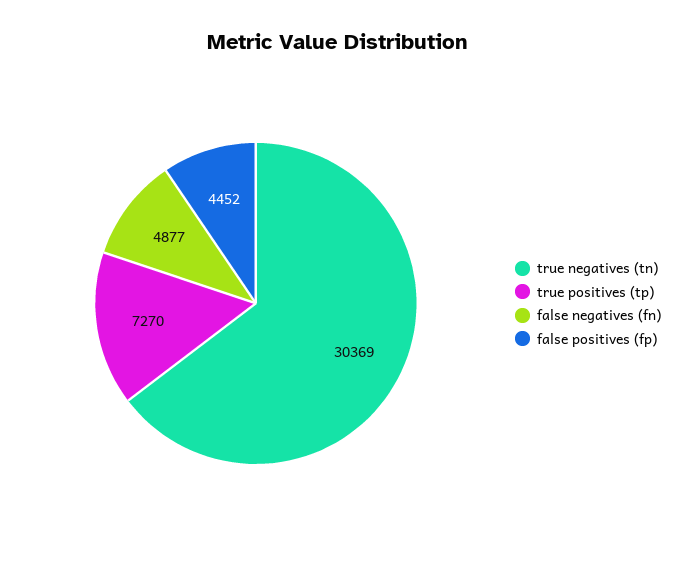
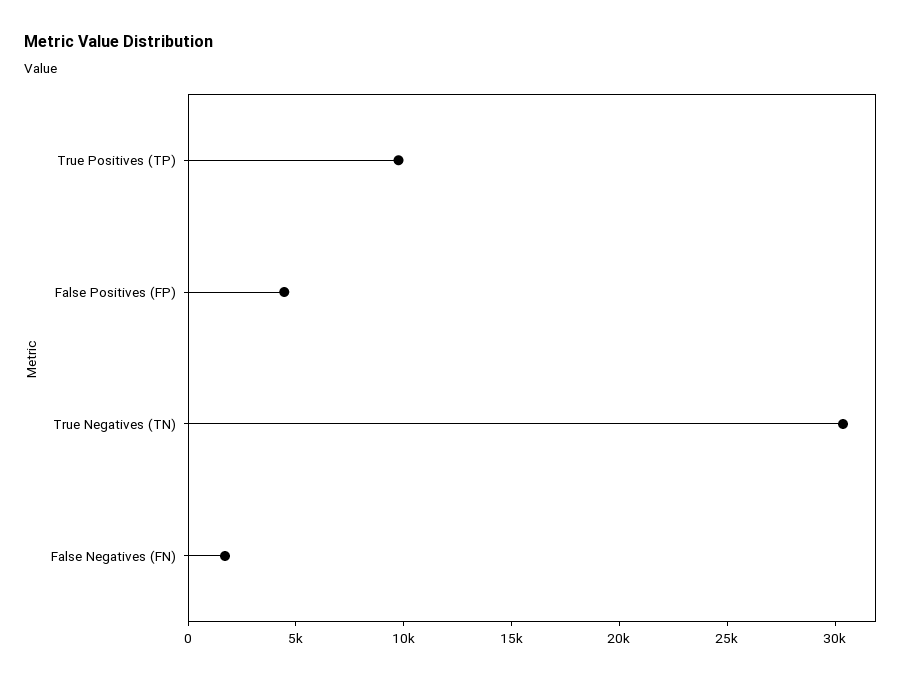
true positives (tp): 7270 -> 10000
false negatives (fn): 4877 -> 2000

